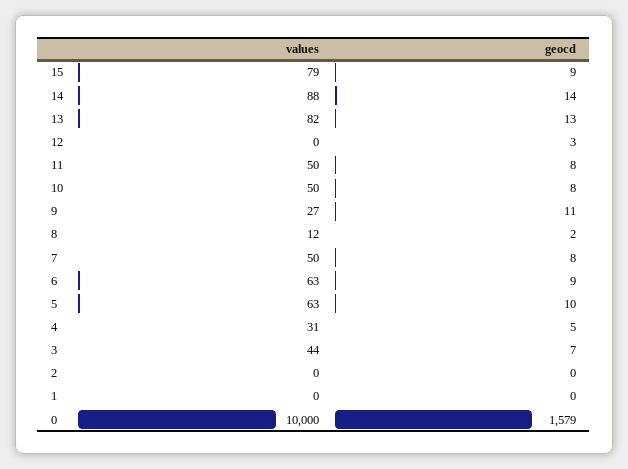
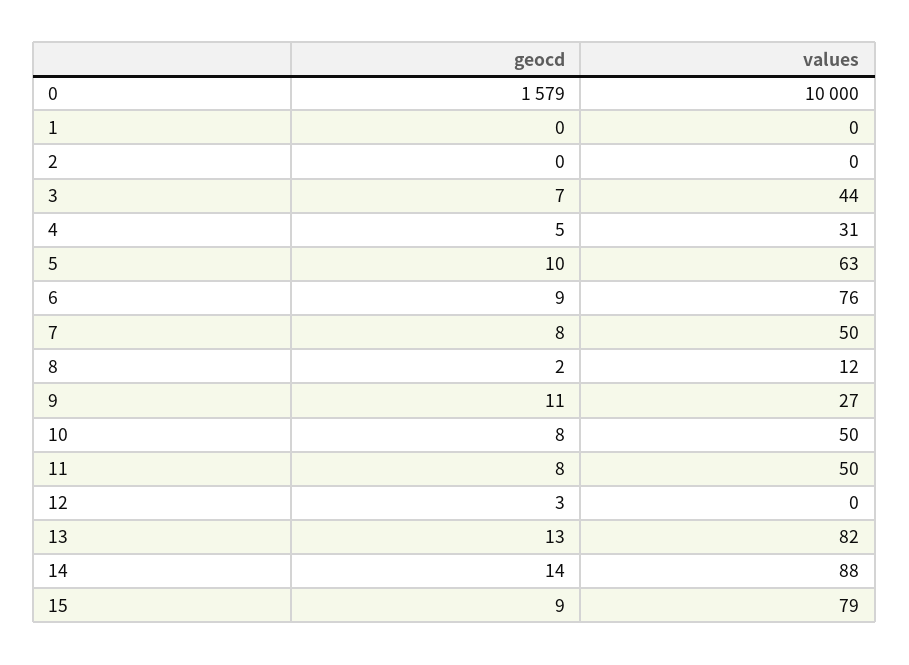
values, 6: 63 -> 76

